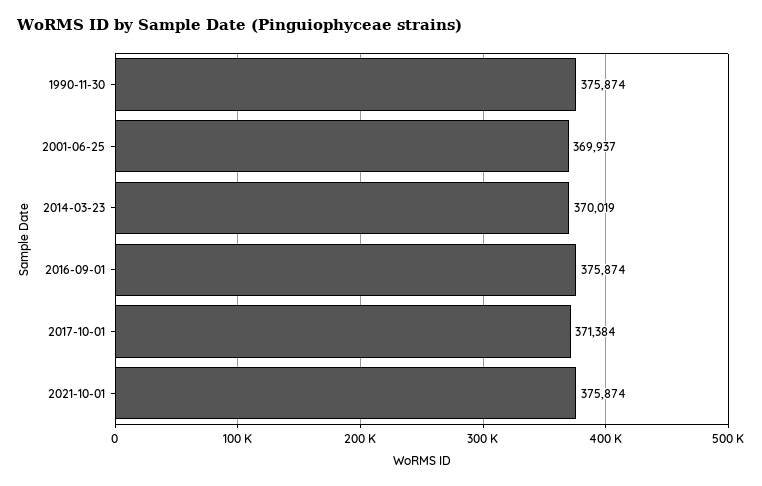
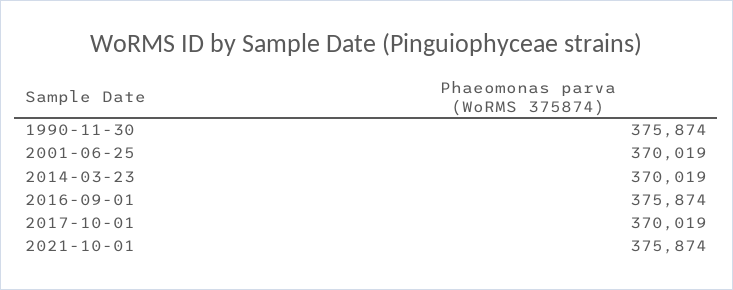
2001-06-25: 369937 -> 370019
2017-10-01: 371384 -> 370019

